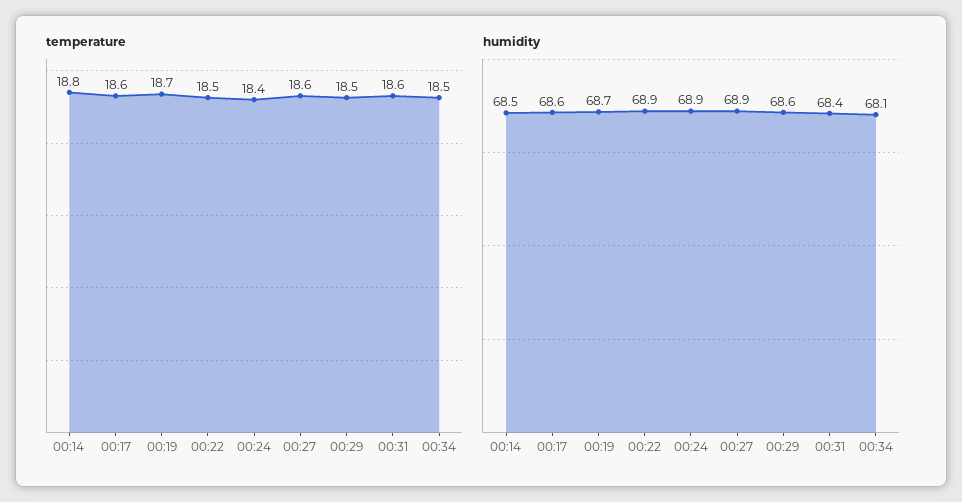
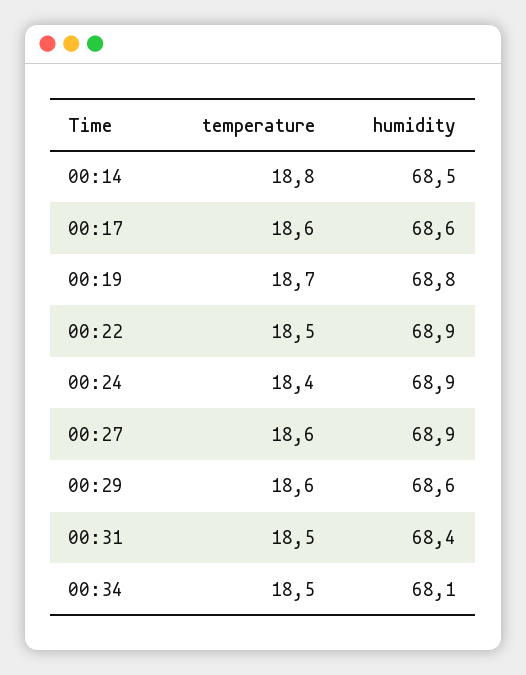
temperature, 00:29: 18.5 -> 18.6
temperature, 00:31: 18.6 -> 18.5
humidity, 00:19: 68.7 -> 68.8

